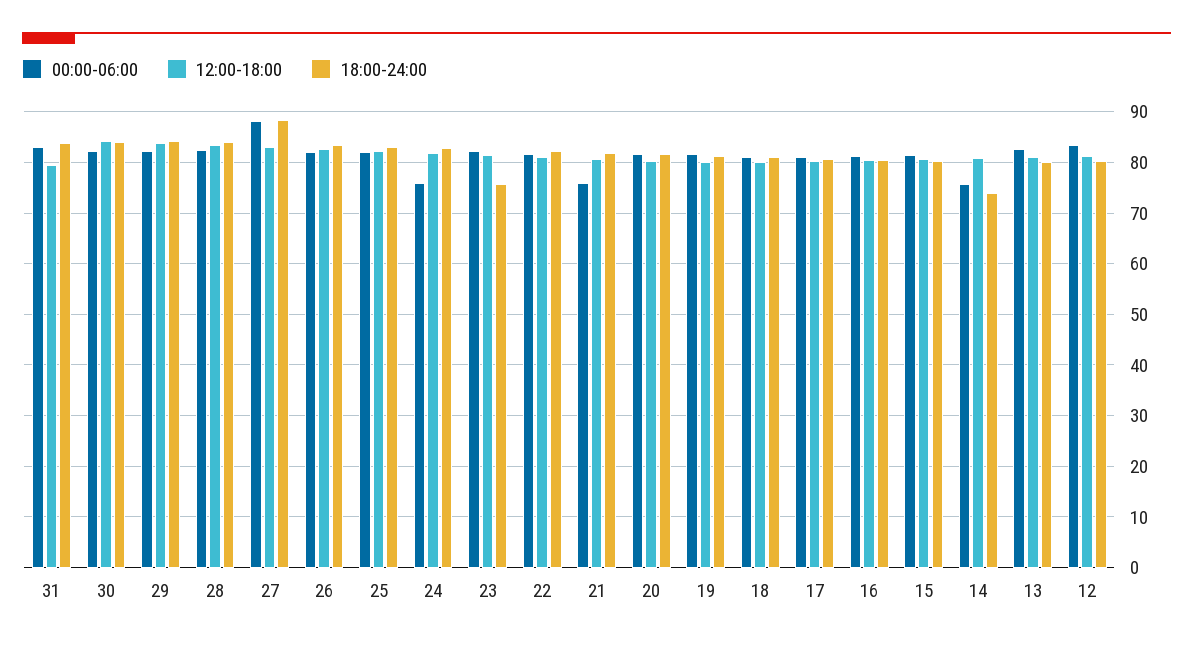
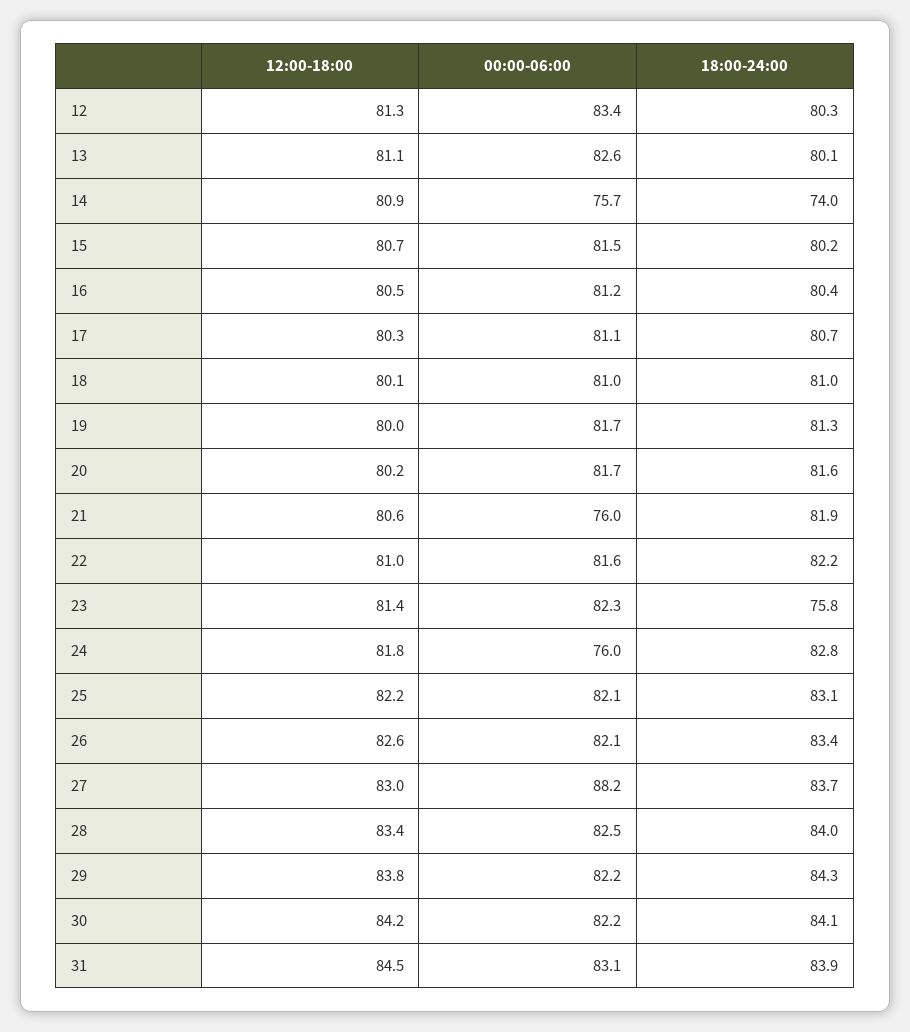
12:00-18:00, 31: 80 -> 84.5
18:00-24:00, 27: 88 -> 83.7

